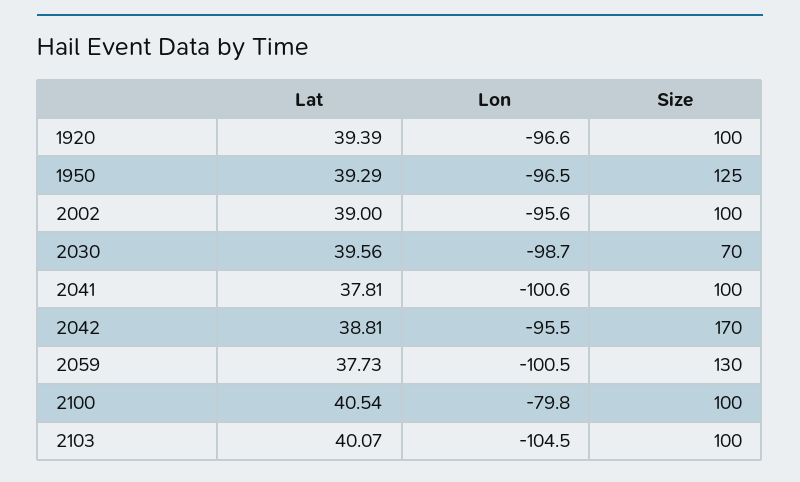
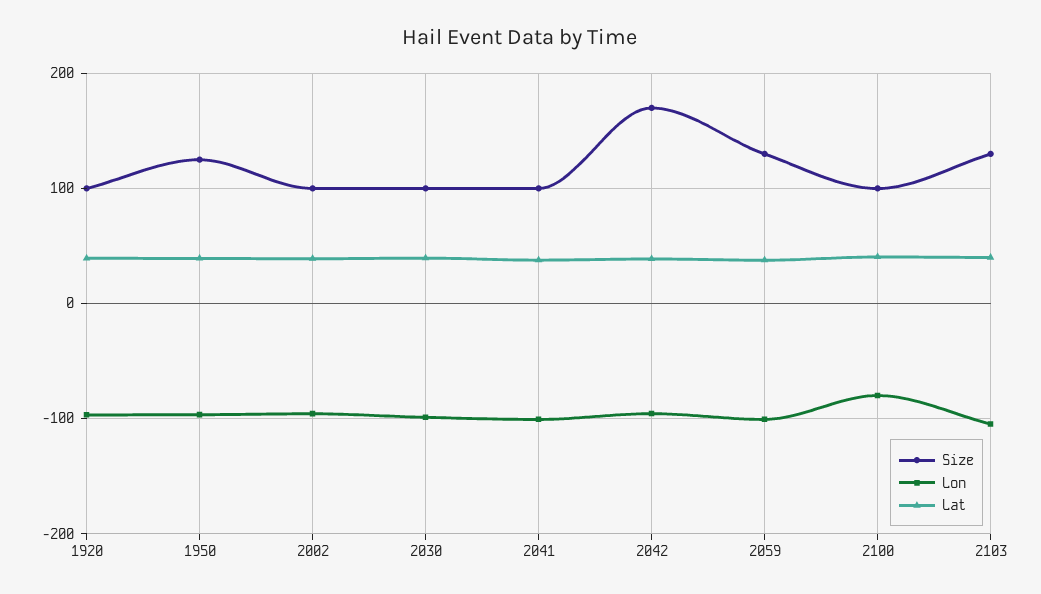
Size, 2030: 70 -> 100
Size, 2103: 100 -> 130

